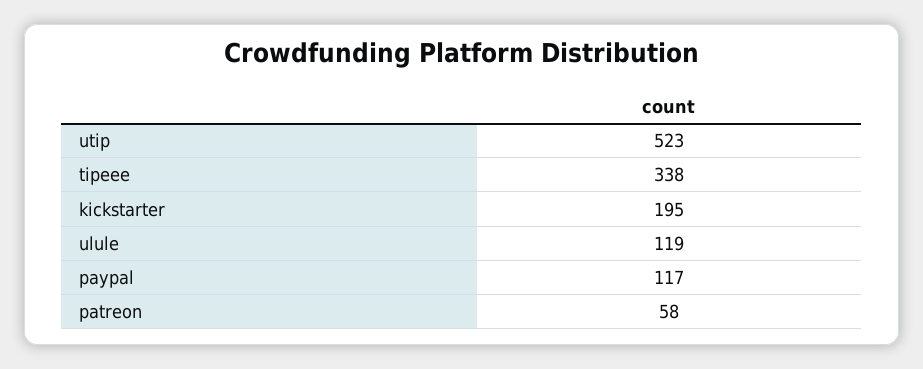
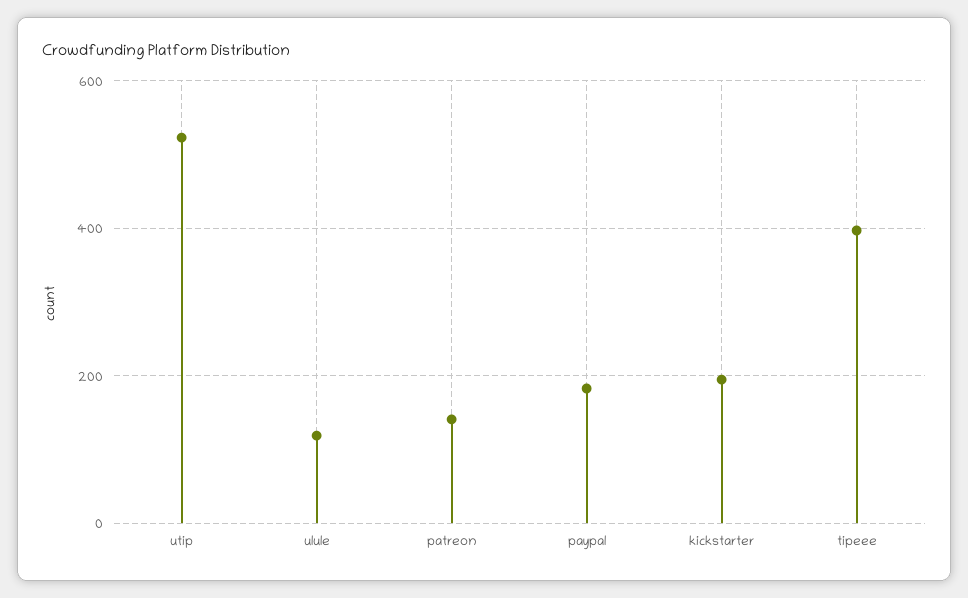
tipeee: 338 -> 400
paypal: 117 -> 180
patreon: 58 -> 140

